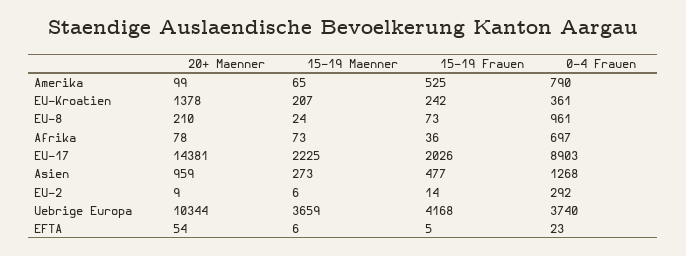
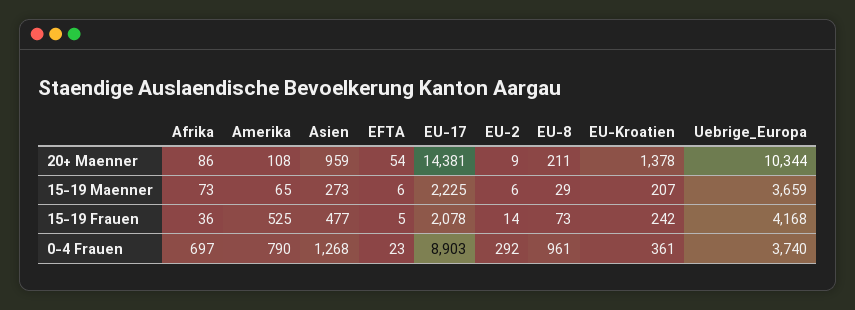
20+ Maenner, Amerika: 99 -> 108
20+ Maenner, EU-8: 210 -> 211
15-19 Maenner, EU-8: 24 -> 29
20+ Maenner, Afrika: 78 -> 86
15-19 Frauen, EU-17: 2026 -> 2078

